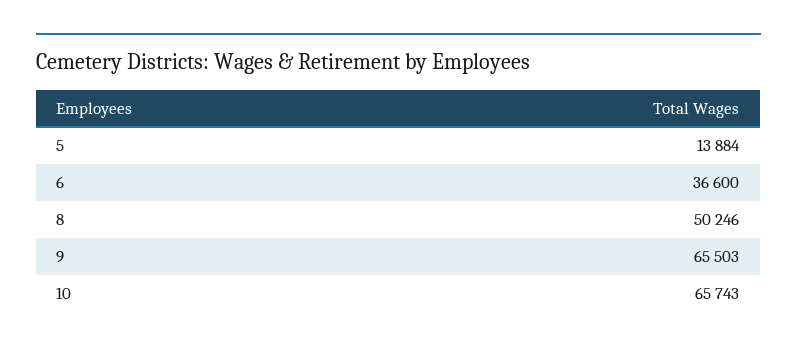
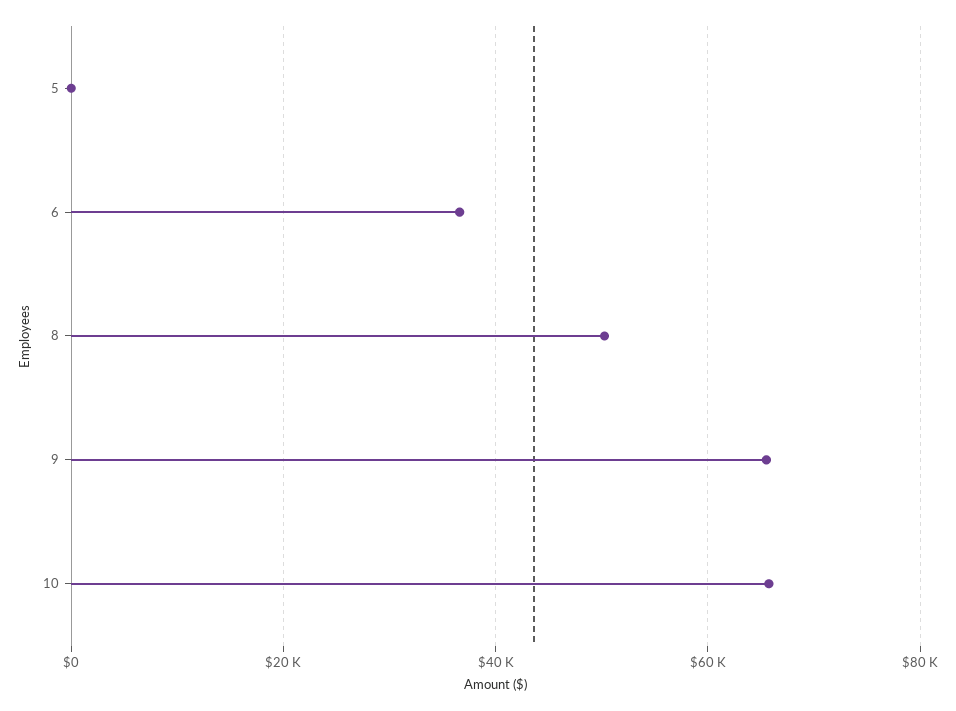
5: 13884 -> 0

